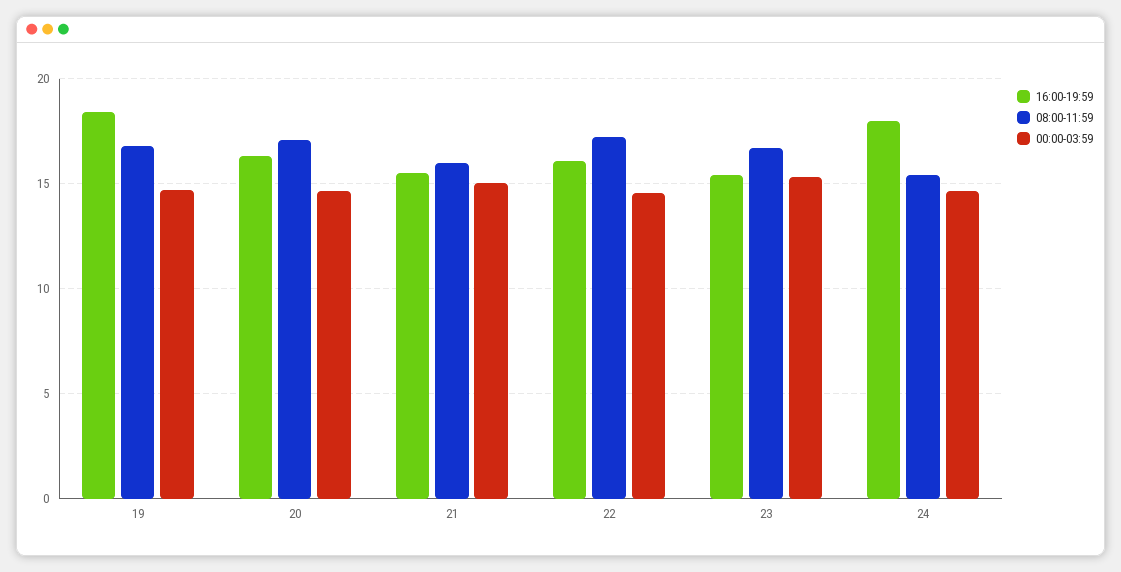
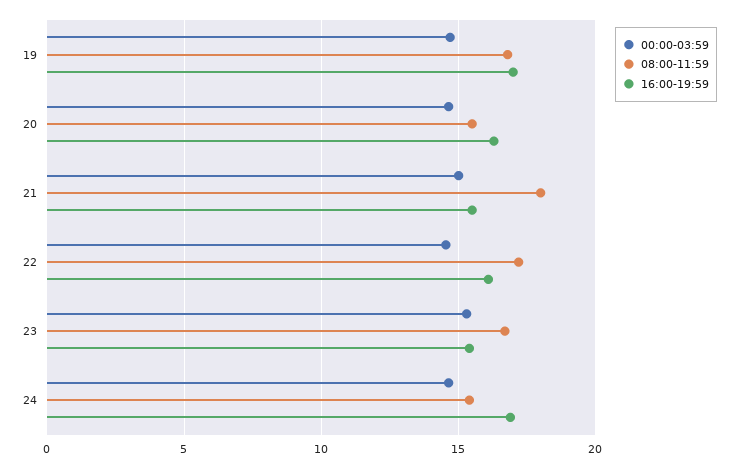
16:00-19:59, 19: 18.5 -> 17
08:00-11:59, 20: 17 -> 15.5
08:00-11:59, 21: 16 -> 18
16:00-19:59, 24: 18 -> 17

